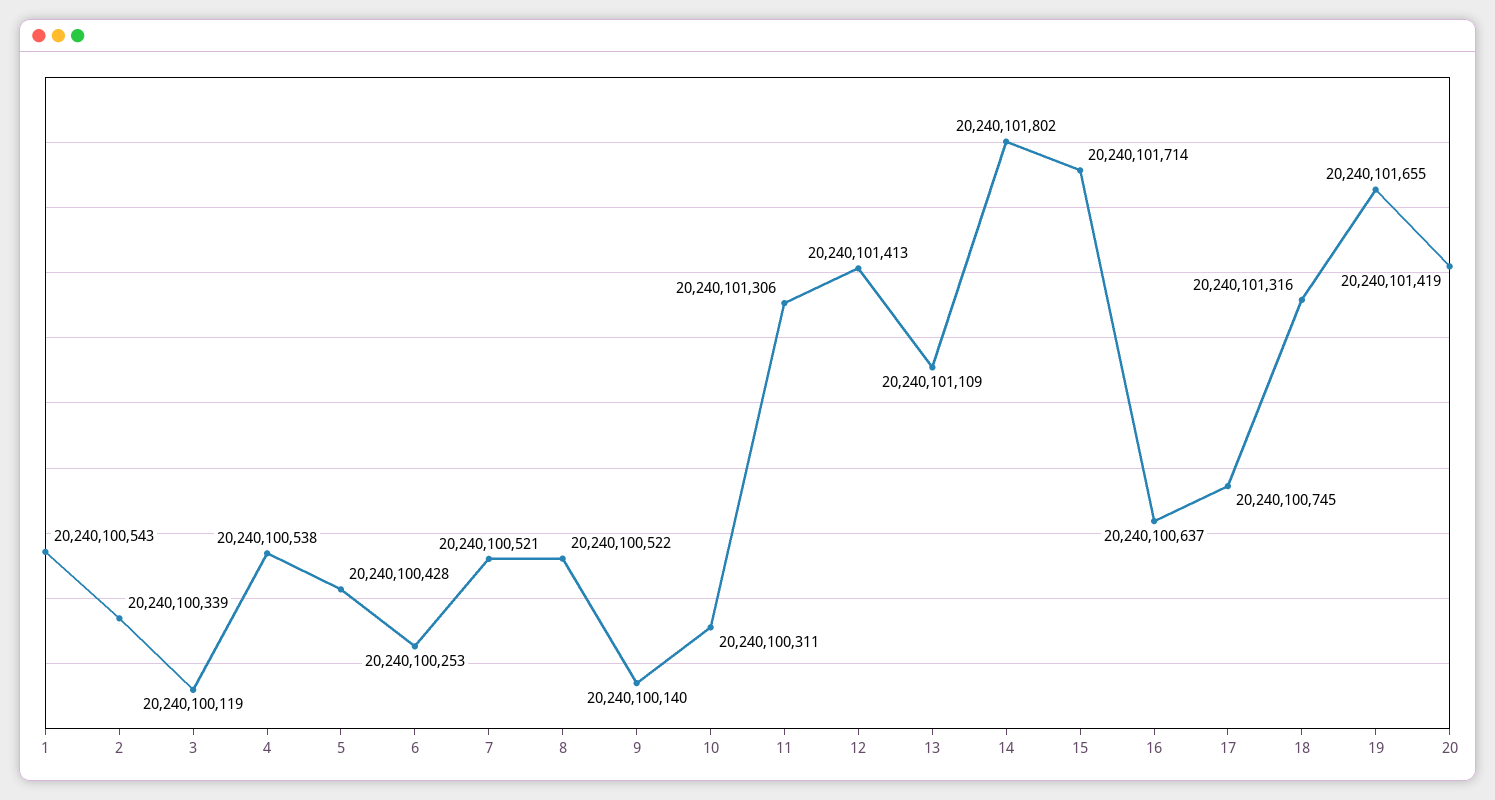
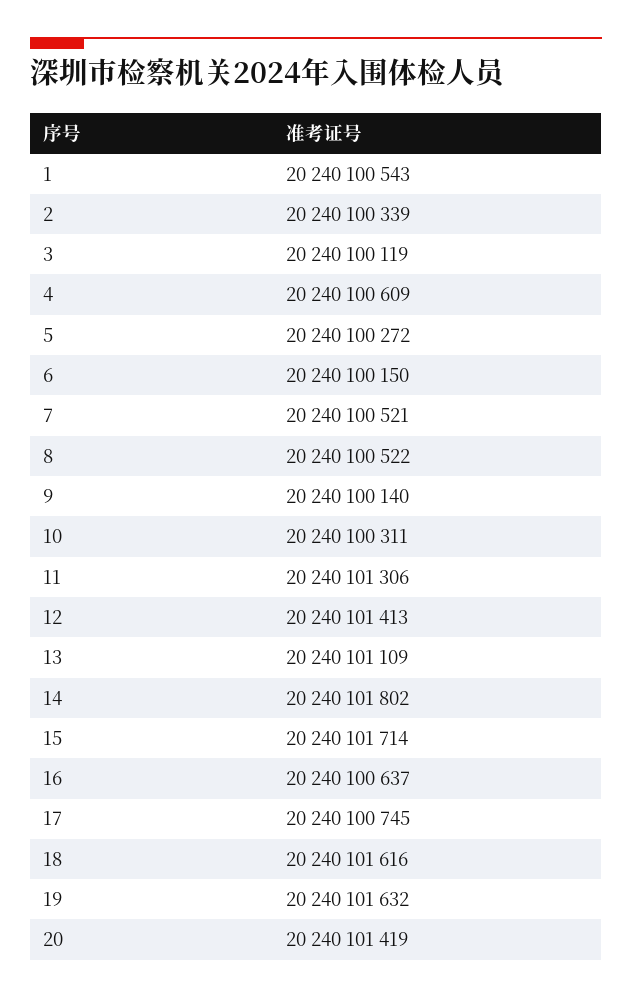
4: 20240100538 -> 20240100609
5: 20240100428 -> 20240100272
6: 20240100253 -> 20240100150
18: 20240101316 -> 20240101616
19: 20240101655 -> 20240101632

